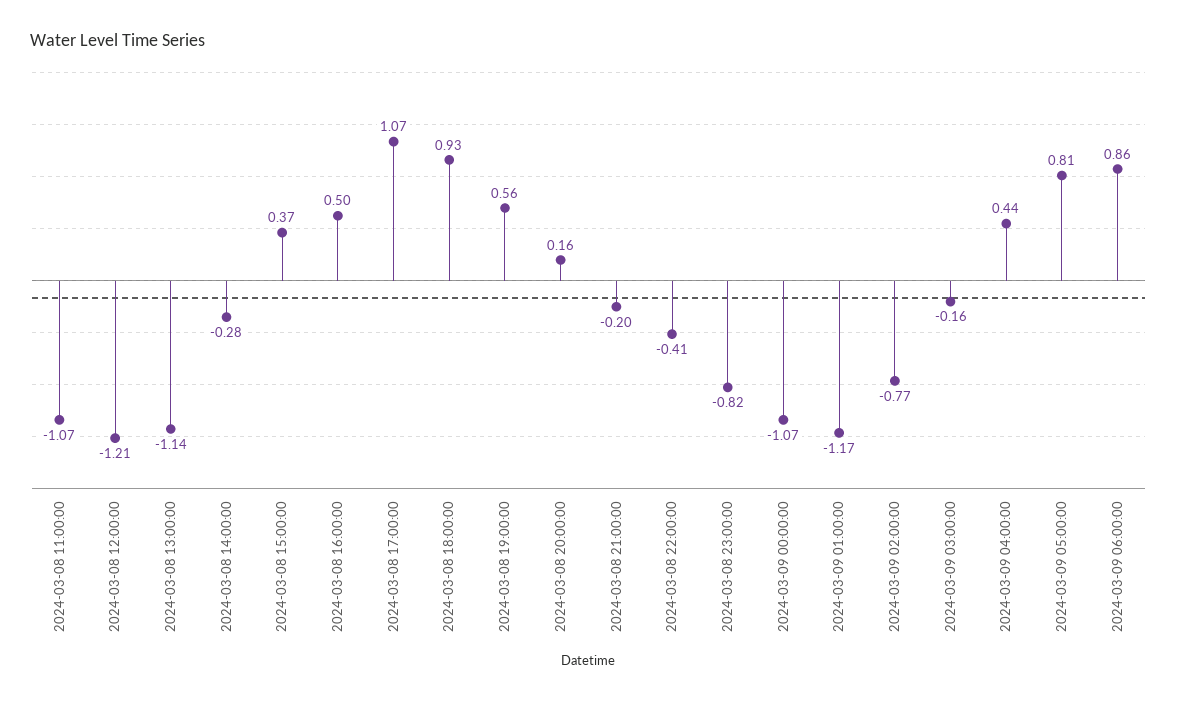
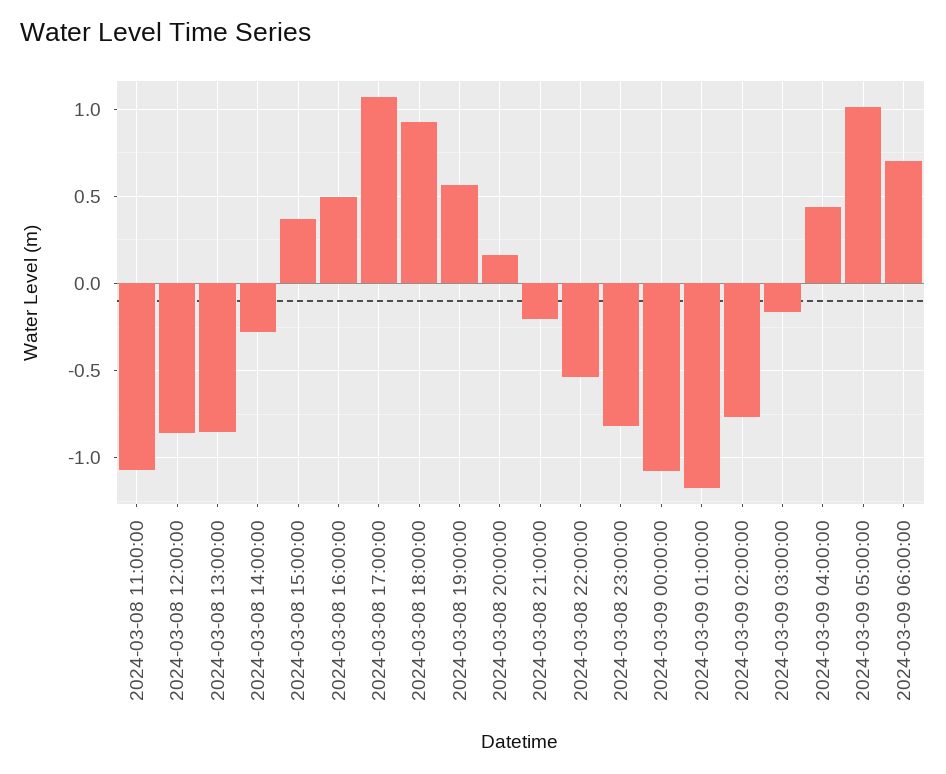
2024-03-08 12:00:00: -1.21 -> -0.85
2024-03-08 13:00:00: -1.14 -> -0.85
2024-03-08 22:00:00: -0.41 -> -0.55
2024-03-09 05:00:00: 0.81 -> 1
2024-03-09 06:00:00: 0.86 -> 0.7

